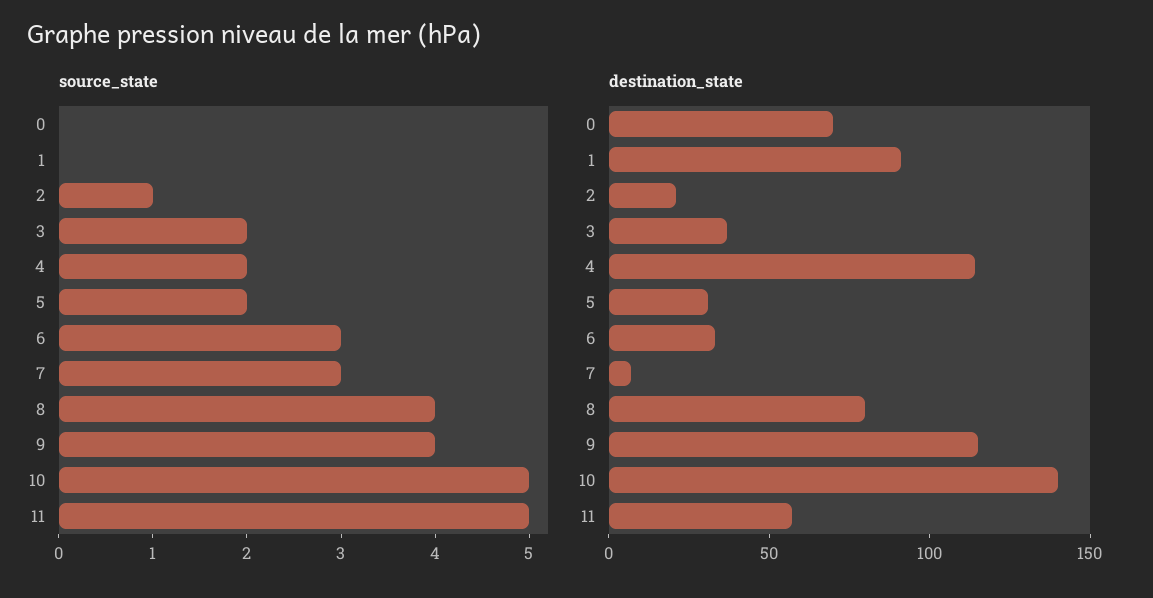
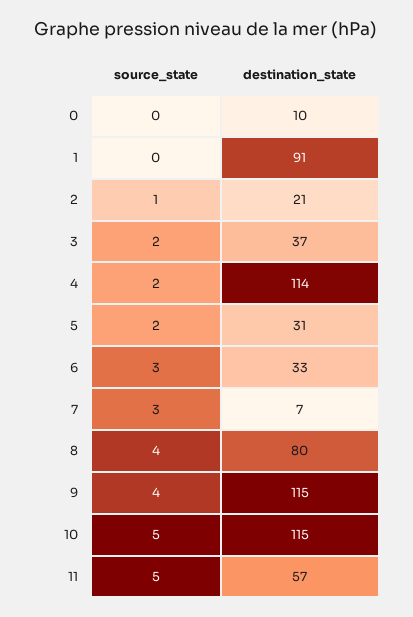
destination_state, 0: 70 -> 10
destination_state, 10: 140 -> 115

